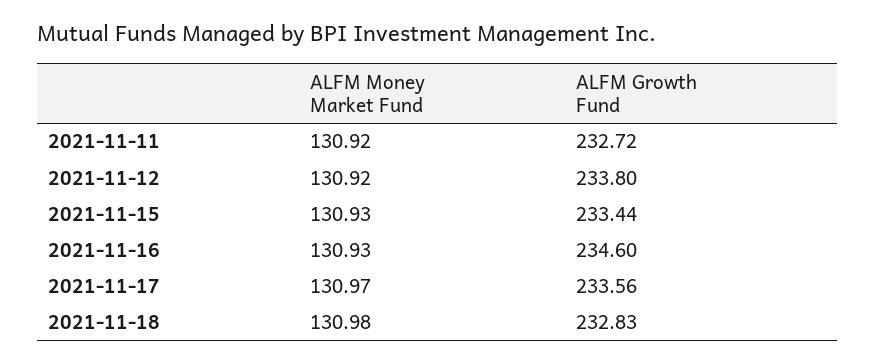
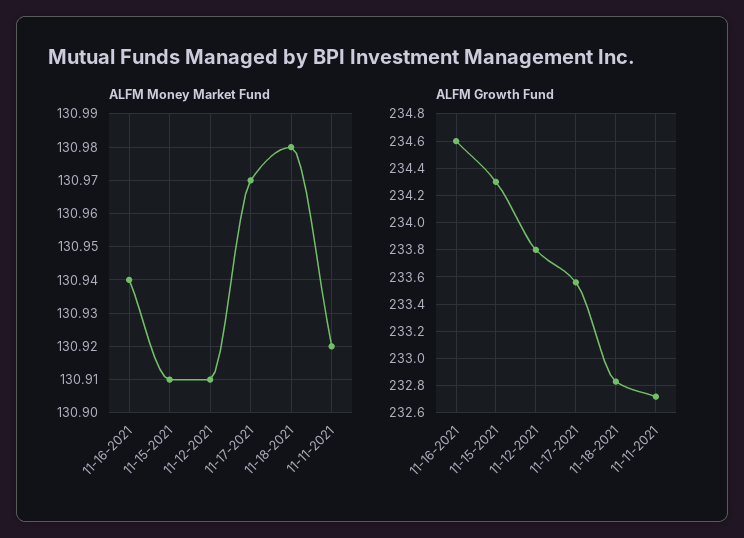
ALFM Money Market Fund, 2021-11-12: 130.92 -> 130.91
ALFM Money Market Fund, 2021-11-15: 130.93 -> 130.91
ALFM Growth Fund, 2021-11-15: 233.44 -> 234.3
ALFM Money Market Fund, 2021-11-16: 130.93 -> 130.94

